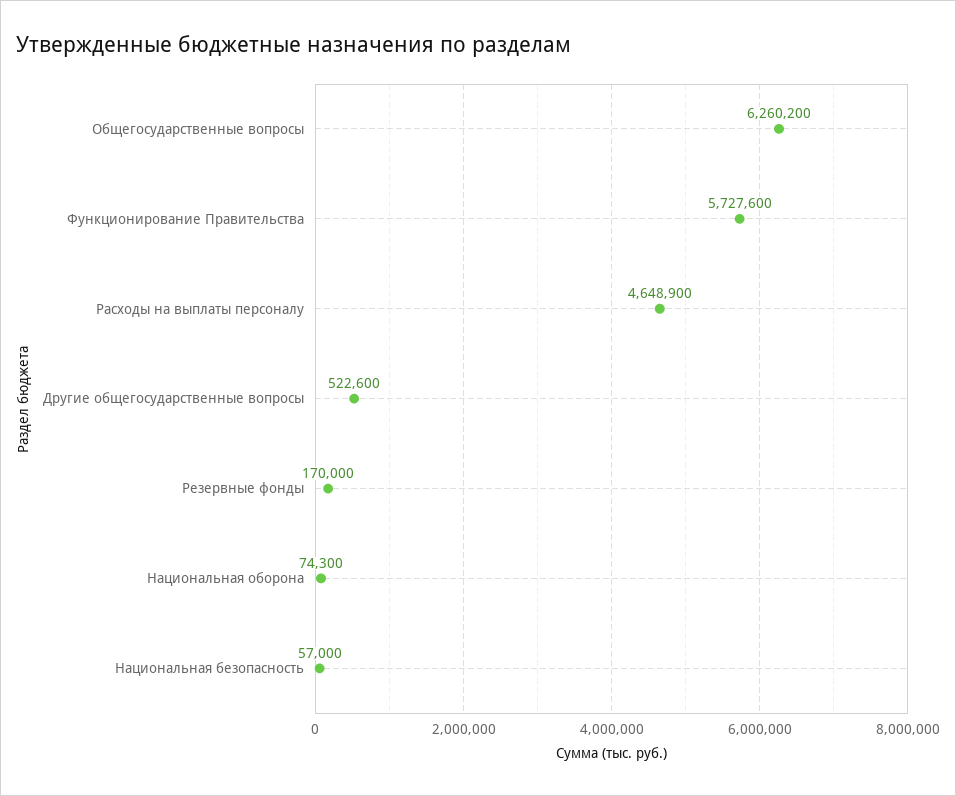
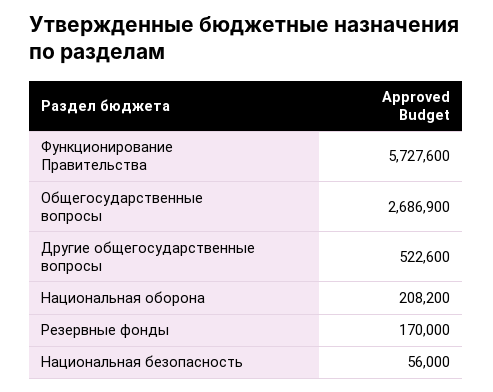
Общегосударственные вопросы: 6260200 -> 2686900
Расходы на выплаты персоналу: 4648900 -> none
Национальная оборона: 74300 -> 208200
Национальная безопасность: 57000 -> 56000

